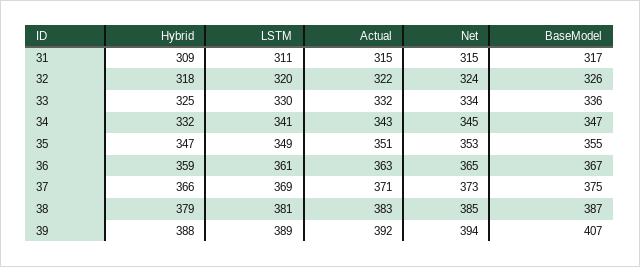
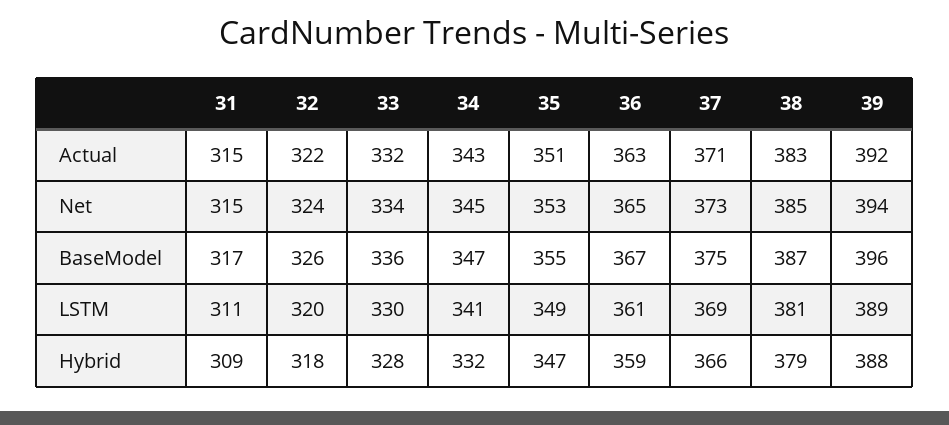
Hybrid, 33: 325 -> 328
BaseModel, 39: 407 -> 396

